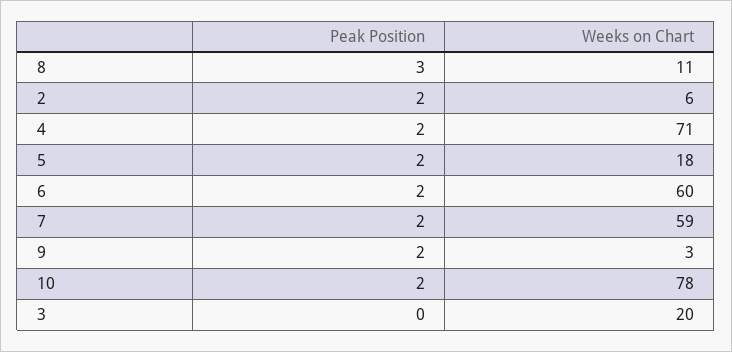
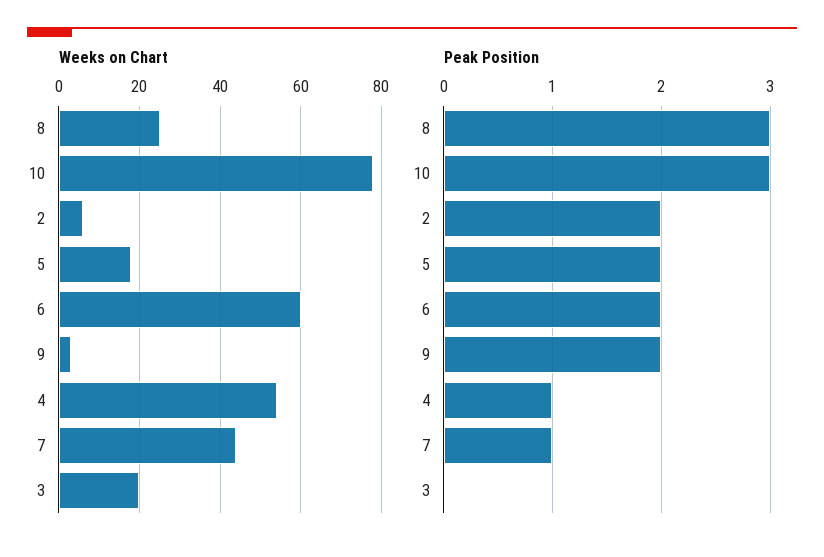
Weeks on Chart, 8: 11 -> 25
Peak Position, 4: 2 -> 1
Weeks on Chart, 4: 71 -> 55
Peak Position, 7: 2 -> 1
Weeks on Chart, 7: 59 -> 45
Peak Position, 10: 2 -> 3

